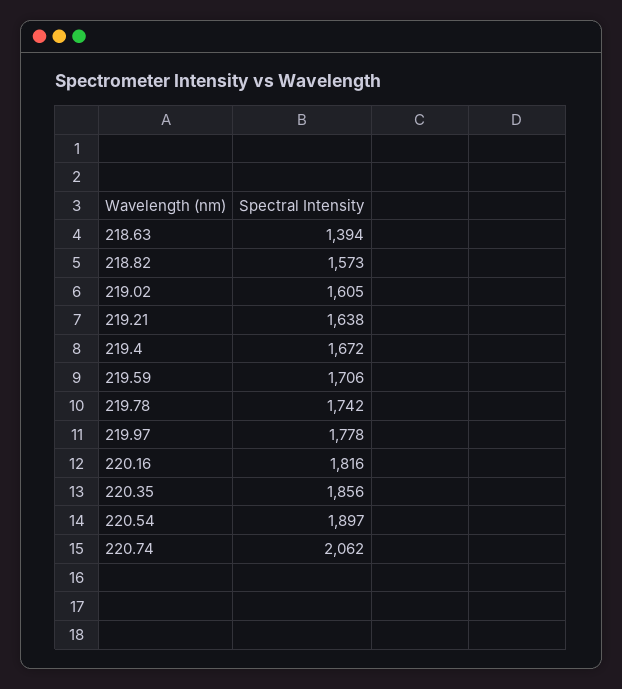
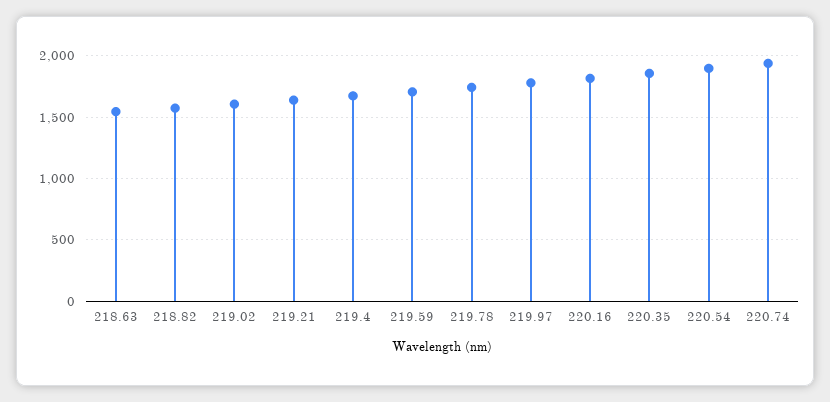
218.63: 1394 -> 1550
220.74: 2062 -> 1950

